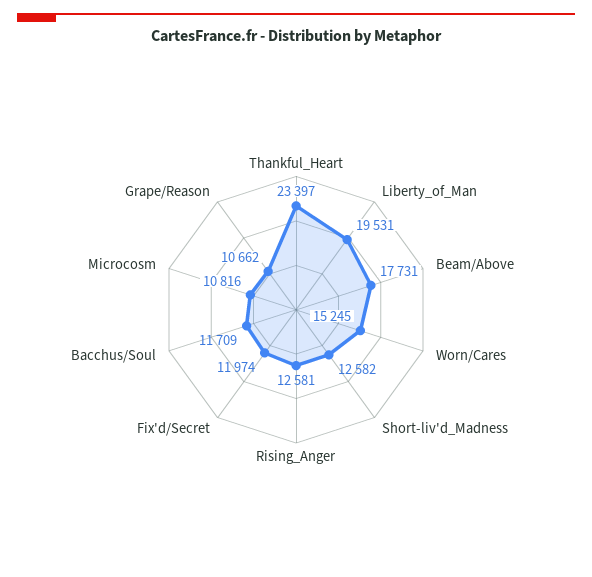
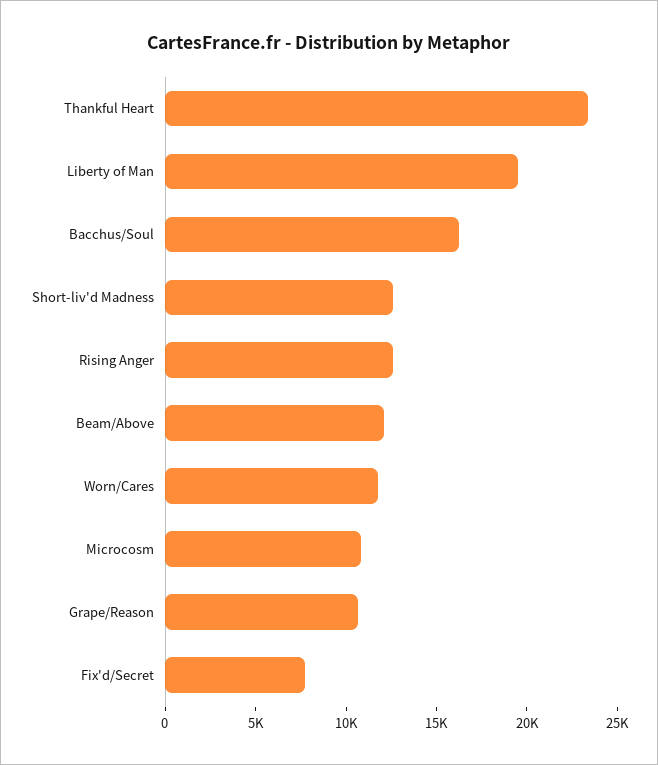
Beam/Above: 17731 -> 12000
Worn/Cares: 15245 -> 12000
Fix'd/Secret: 11974 -> 8000
Bacchus/Soul: 11709 -> 16000

